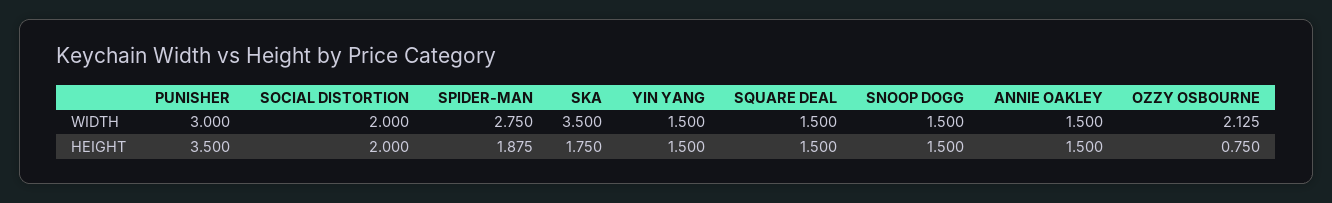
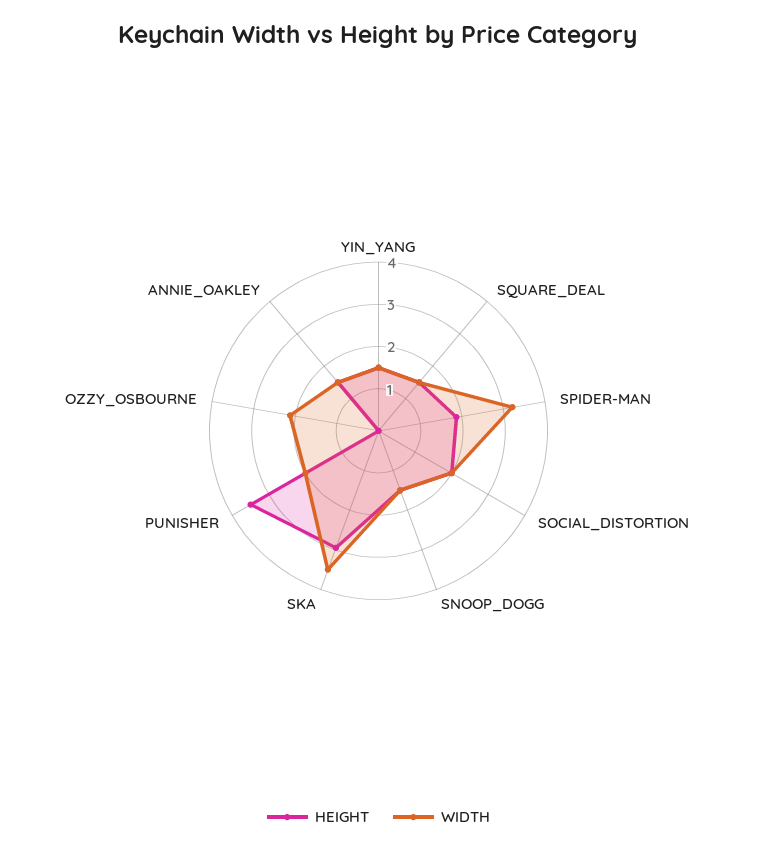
WIDTH, PUNISHER: 3 -> 2
WIDTH, SPIDER-MAN: 2.75 -> 3.2
HEIGHT, SKA: 1.75 -> 3
HEIGHT, OZZY OSBOURNE: 0.75 -> 0

